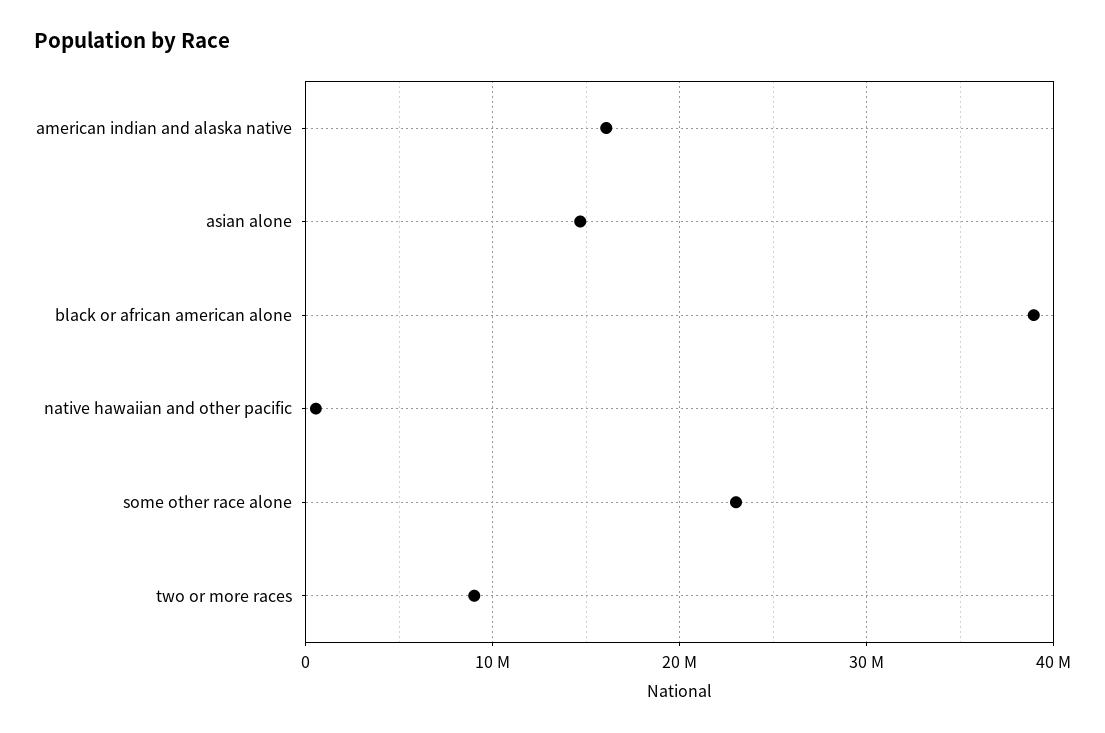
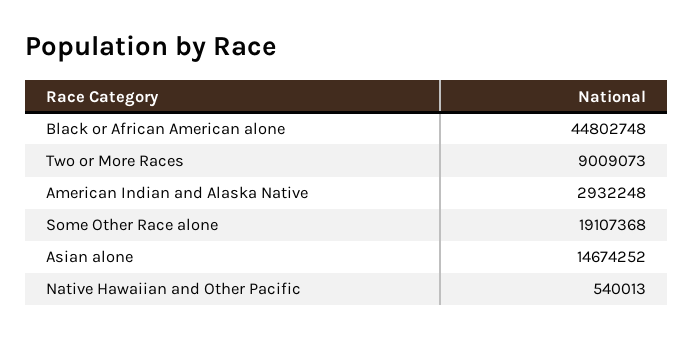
american indian and alaska native: 16000000 -> 2932248
black or african american alone: 39000000 -> 44802748
some other race alone: 23000000 -> 19107368

